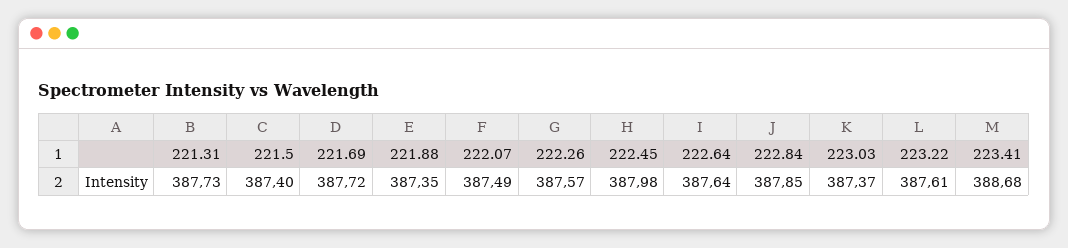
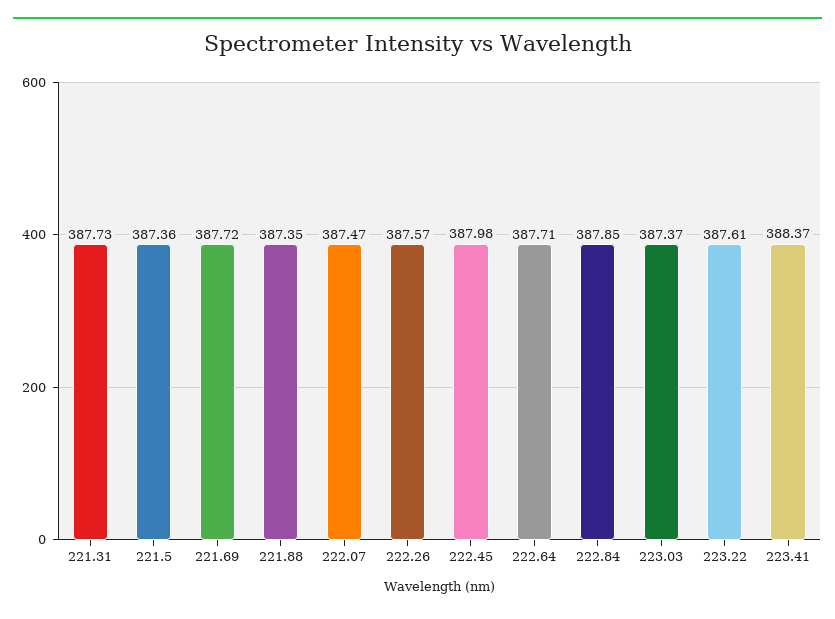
221.5: 387.4 -> 387.36
222.07: 387.49 -> 387.47
222.64: 387.64 -> 387.71
223.41: 388.68 -> 388.37

